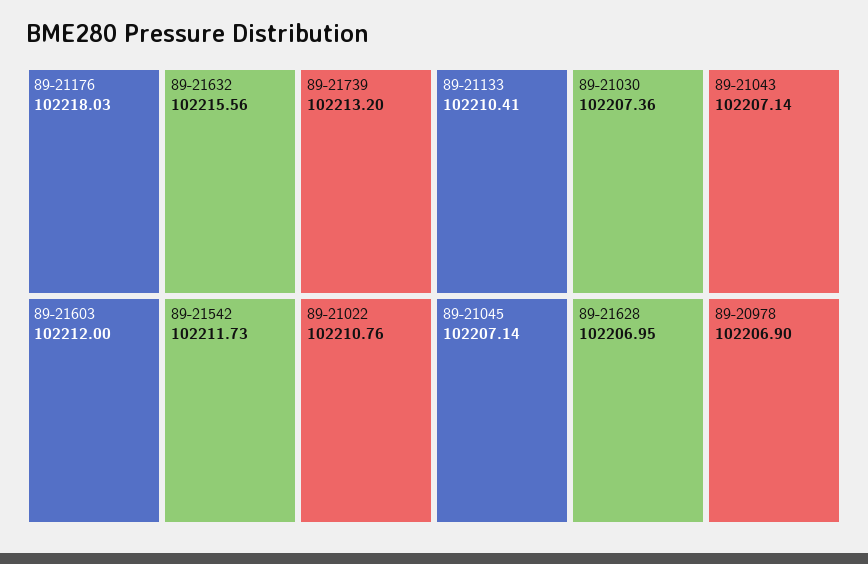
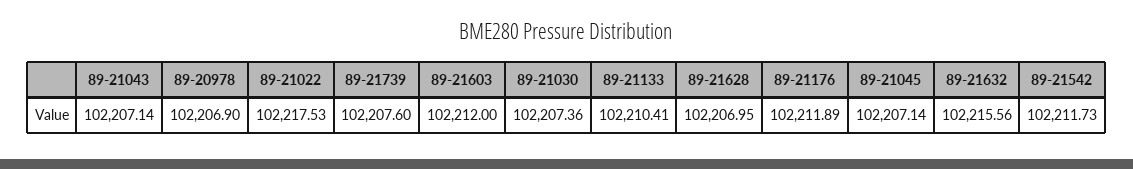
89-21176: 102218.03 -> 102211.89
89-21739: 102213.2 -> 102207.6
89-21022: 102210.76 -> 102217.53

